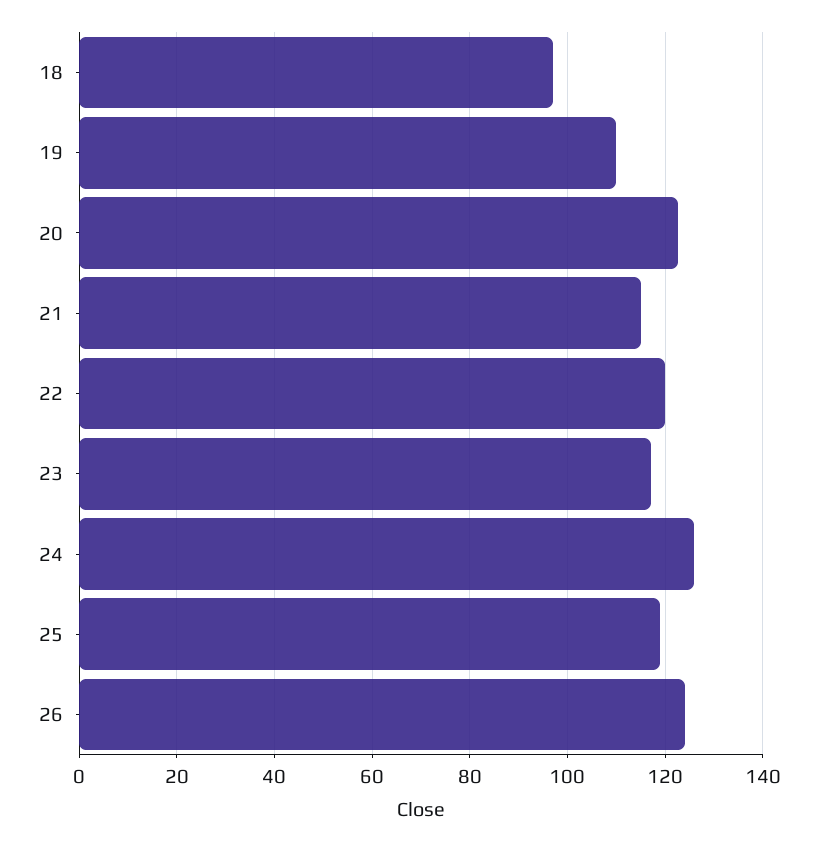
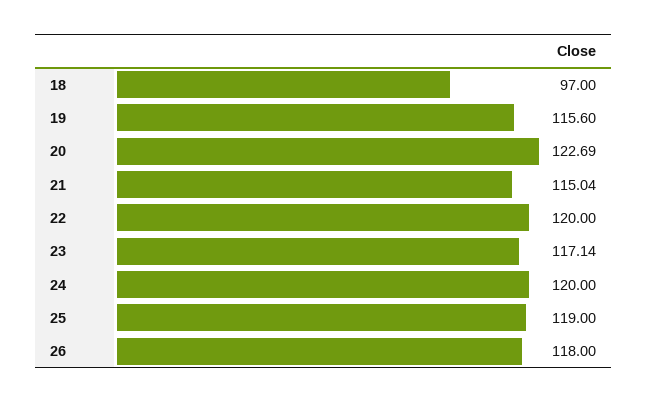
19: 110 -> 115.6
24: 126 -> 120
26: 124 -> 118

